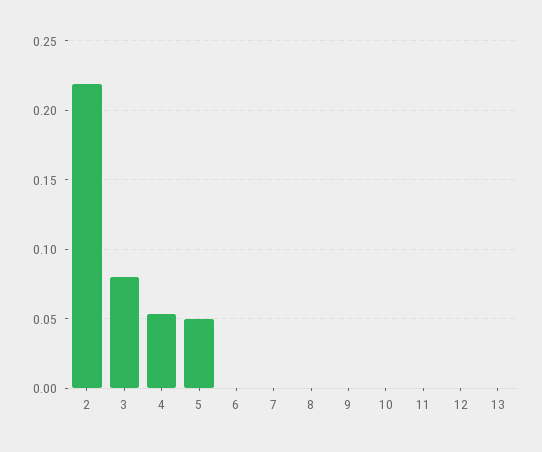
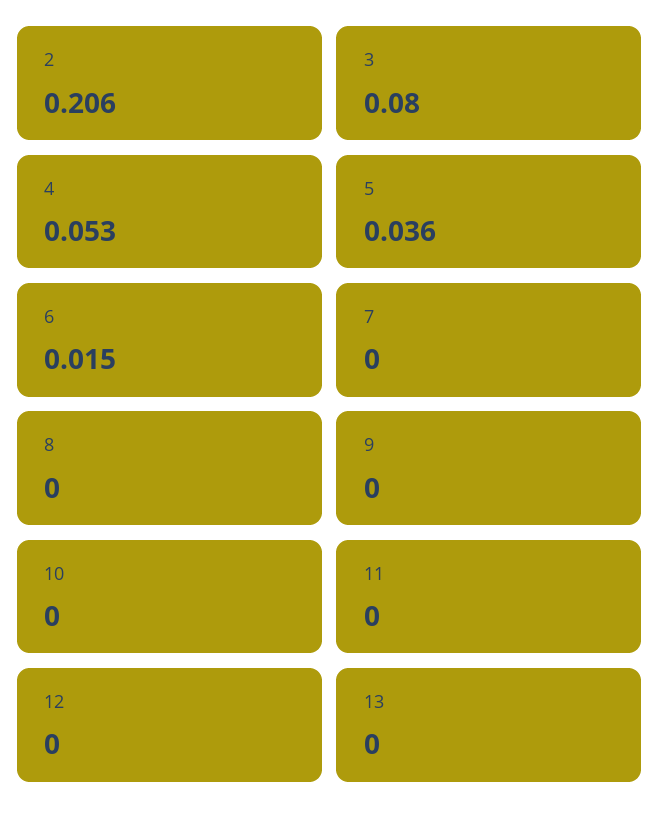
2: 0.22 -> 0.206
5: 0.05 -> 0.036
6: 0 -> 0.015

